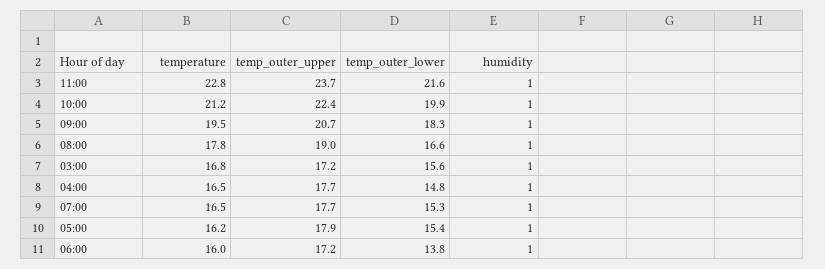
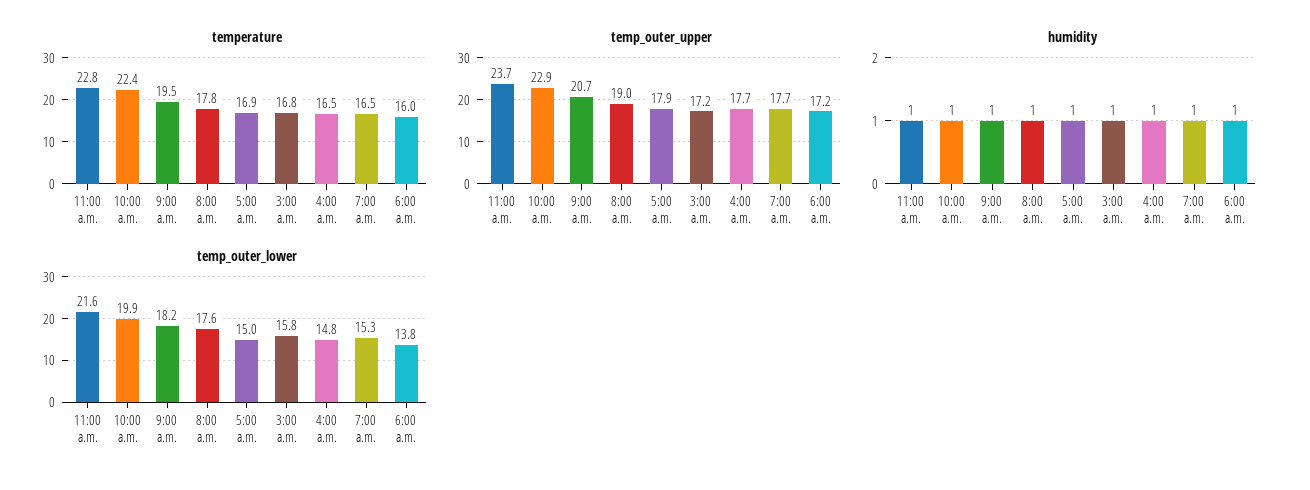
temperature, 10:00: 21.2 -> 22.4
temp_outer_upper, 10:00: 22.4 -> 22.9
temp_outer_lower, 09:00: 18.3 -> 18.2
temp_outer_lower, 08:00: 16.6 -> 17.6
temp_outer_lower, 03:00: 15.6 -> 15.8
temperature, 05:00: 16.2 -> 16.9
temp_outer_lower, 05:00: 15.4 -> 15

